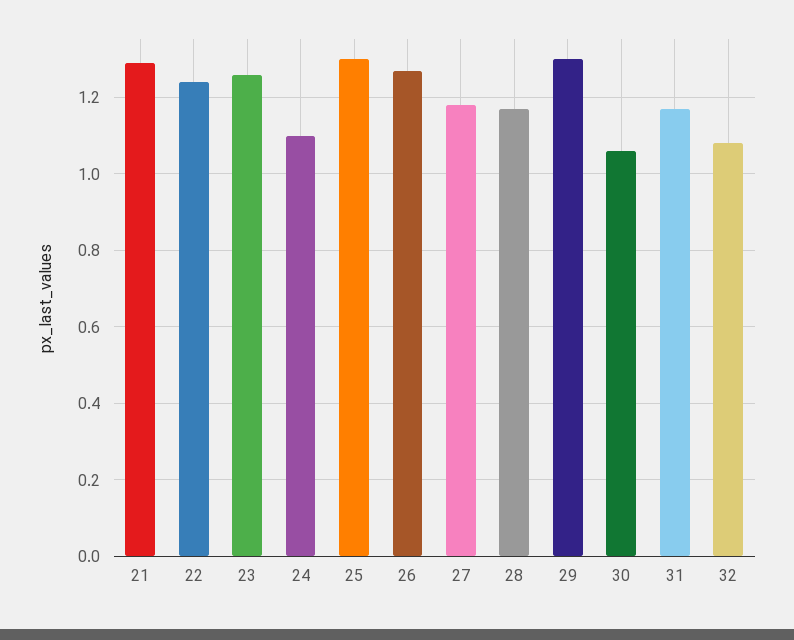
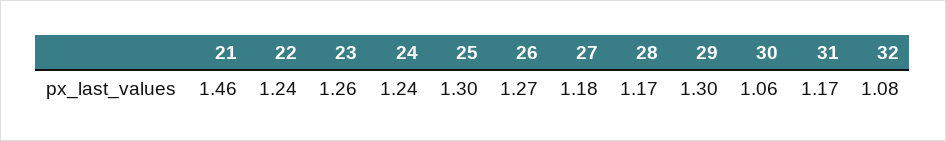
21: 1.3 -> 1.46
24: 1.1 -> 1.24

